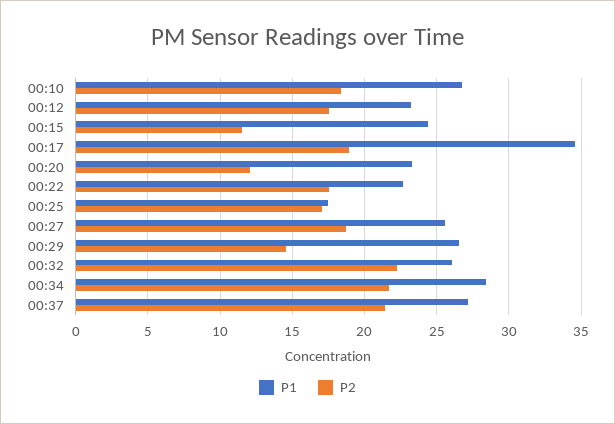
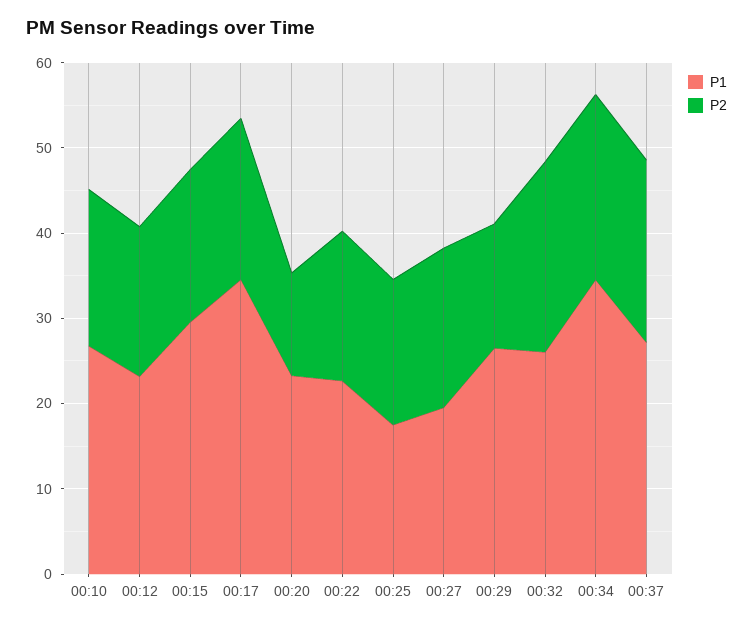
P1, 00:15: 24.5 -> 30
P2, 00:15: 11.5 -> 18
P1, 00:27: 25.5 -> 20
P1, 00:34: 28.5 -> 34

